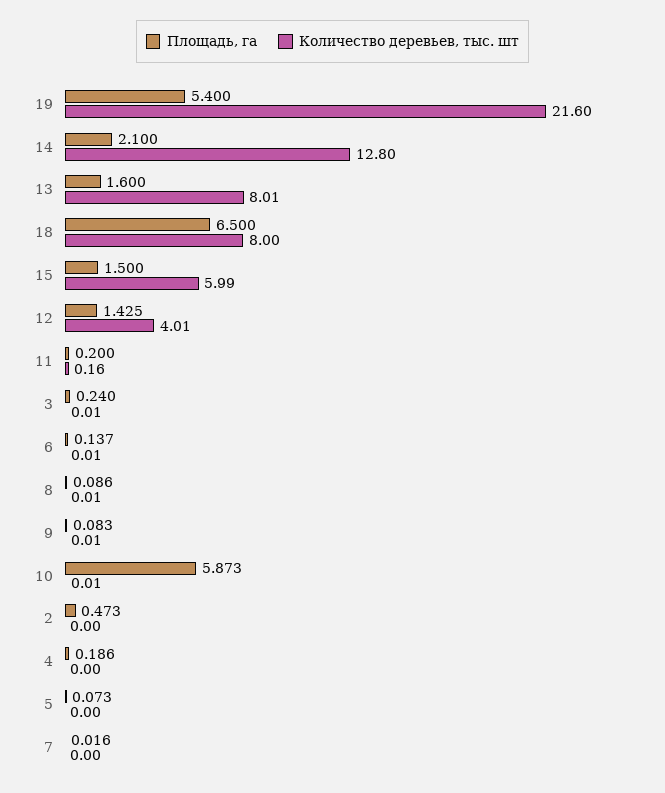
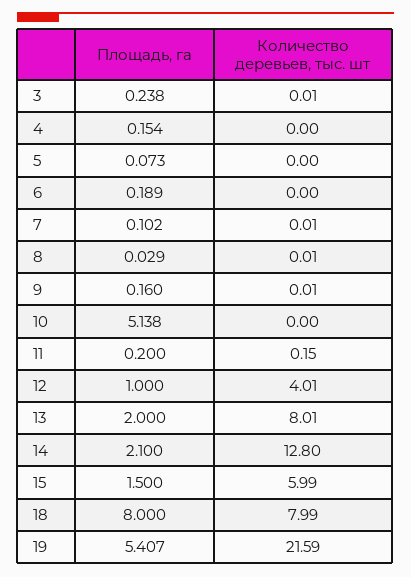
Площадь, га, 19: 5.4 -> 5.407
Количество деревьев, тыс. шт, 19: 21.6 -> 21.59
Площадь, га, 13: 1.6 -> 2
Площадь, га, 18: 6.5 -> 8
Количество деревьев, тыс. шт, 18: 8 -> 7.99
Площадь, га, 12: 1.425 -> 1
Количество деревьев, тыс. шт, 11: 0.16 -> 0.15
Площадь, га, 3: 0.24 -> 0.238
Площадь, га, 6: 0.137 -> 0.189
Количество деревьев, тыс. шт, 6: 0.01 -> 0
Площадь, га, 8: 0.086 -> 0.029
Площадь, га, 9: 0.083 -> 0.16
Площадь, га, 10: 5.873 -> 5.138
Количество деревьев, тыс. шт, 10: 0.01 -> 0
Площадь, га, 2: 0.473 -> none
Количество деревьев, тыс. шт, 2: 0 -> none
Площадь, га, 4: 0.186 -> 0.154
Площадь, га, 7: 0.016 -> 0.102
Количество деревьев, тыс. шт, 7: 0 -> 0.01

